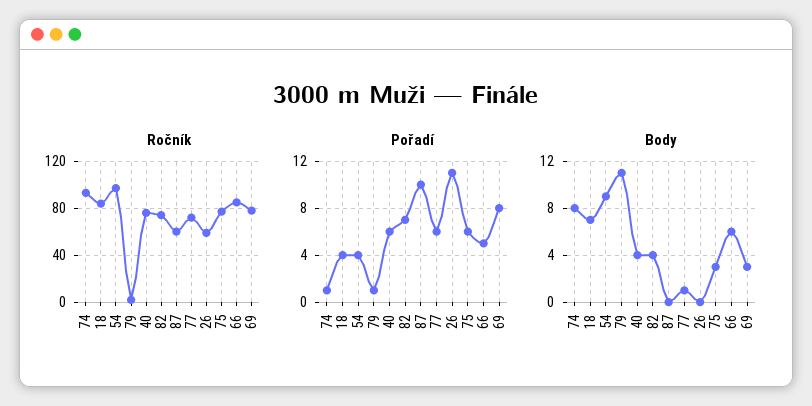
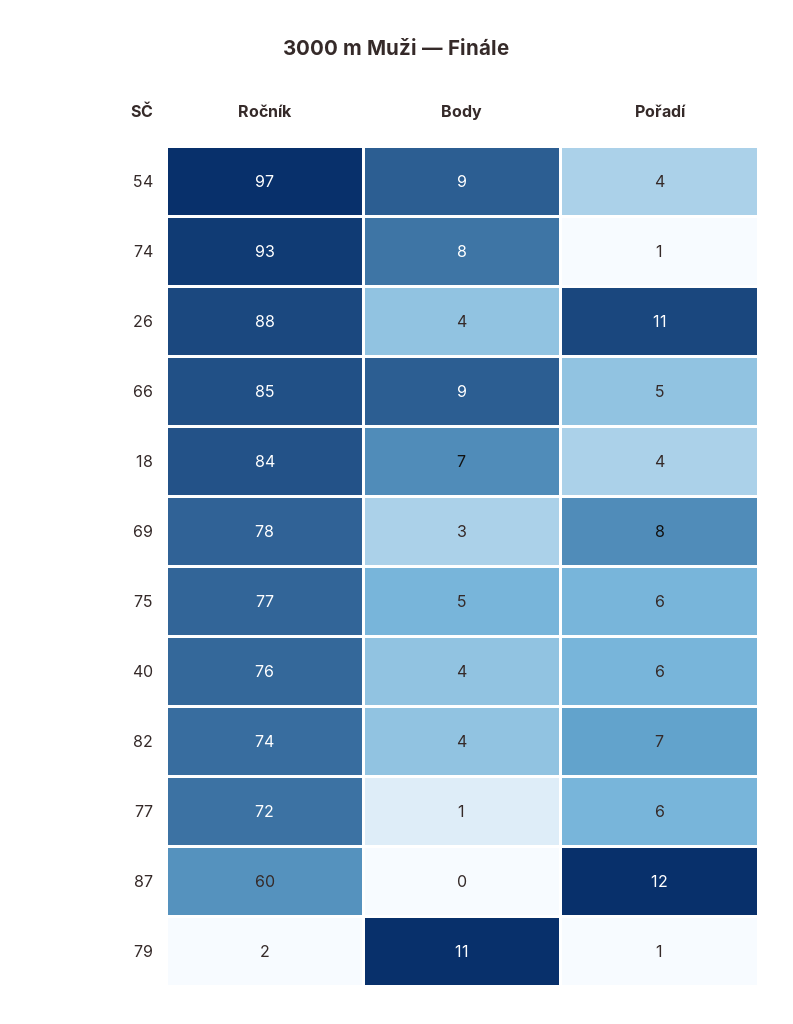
Ročník, 26: 60 -> 88
Pořadí, 87: 10 -> 12
Body, 26: 0 -> 4
Body, 75: 3 -> 5
Body, 66: 6 -> 9

